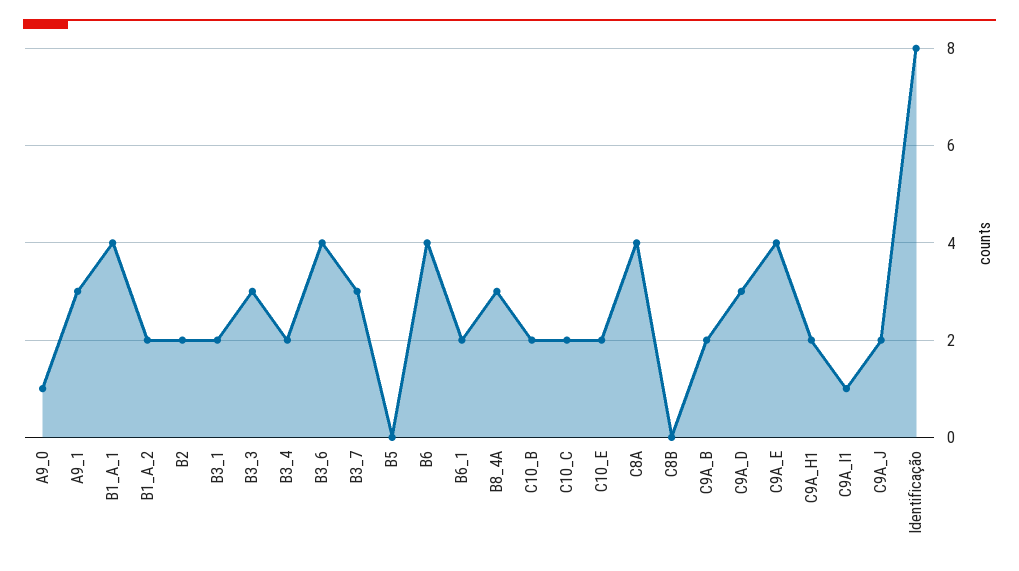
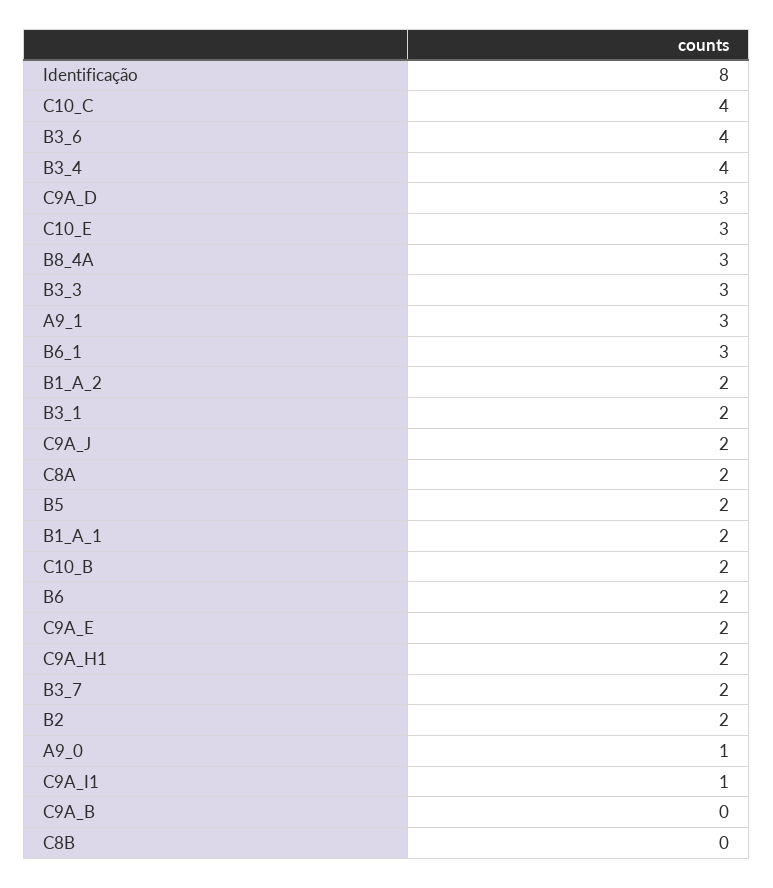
B1_A_1: 4 -> 2
B3_4: 2 -> 4
B3_7: 3 -> 2
B5: 0 -> 2
B6: 4 -> 2
B6_1: 2 -> 3
C10_C: 2 -> 4
C10_E: 2 -> 3
C8A: 4 -> 2
C9A_B: 2 -> 0
C9A_E: 4 -> 2

